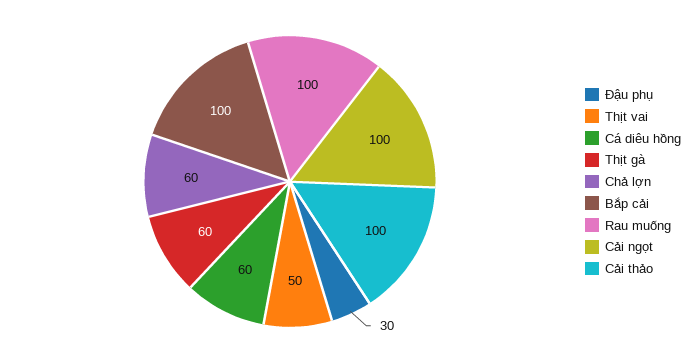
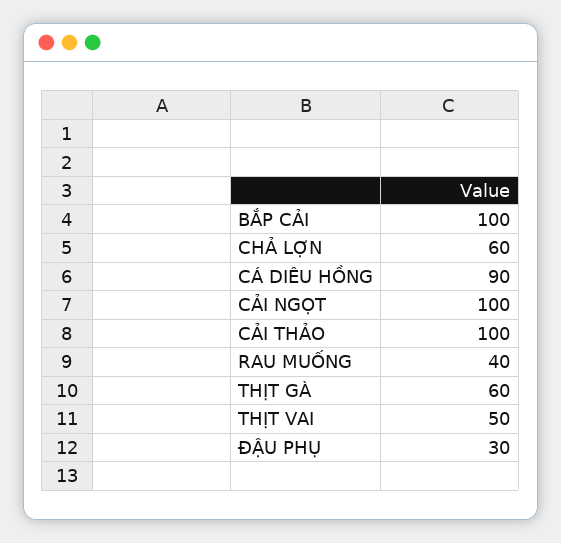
Cá diêu hồng: 60 -> 90
Rau muống: 100 -> 40

